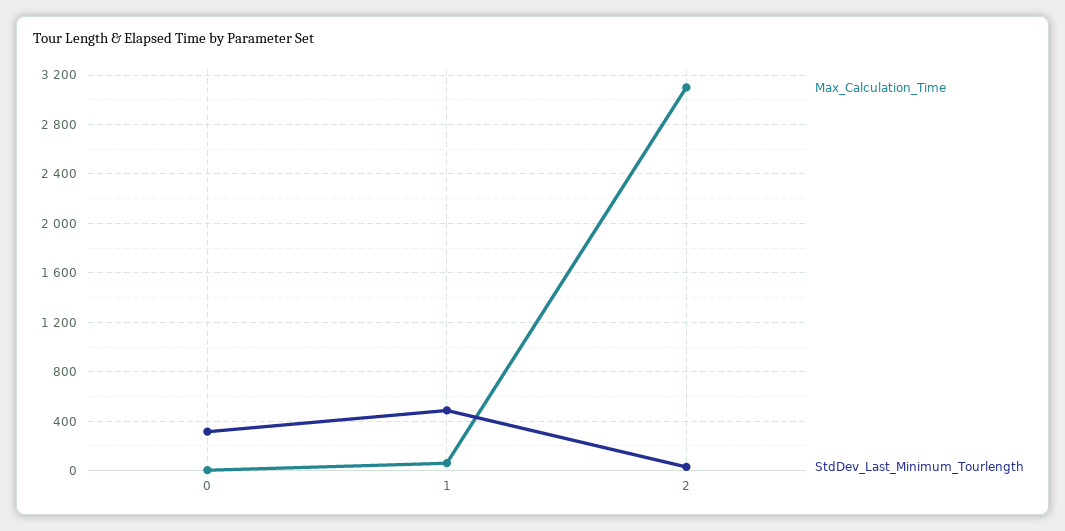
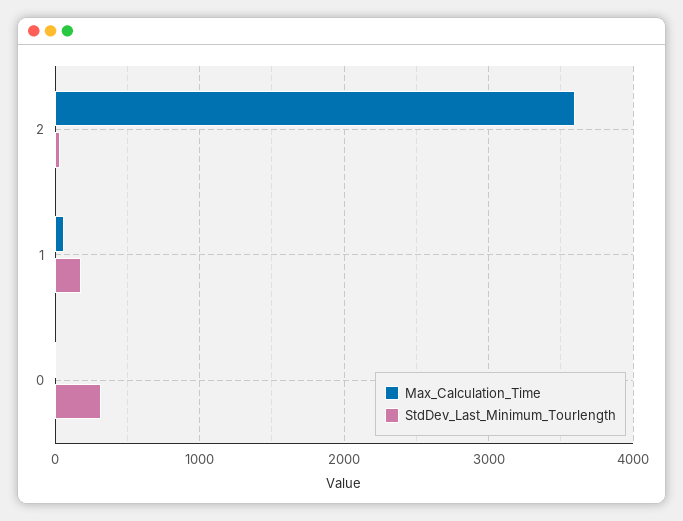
StdDev_Last_Minimum_Tourlength, 1: 500 -> 200
Max_Calculation_Time, 2: 3100 -> 3600

